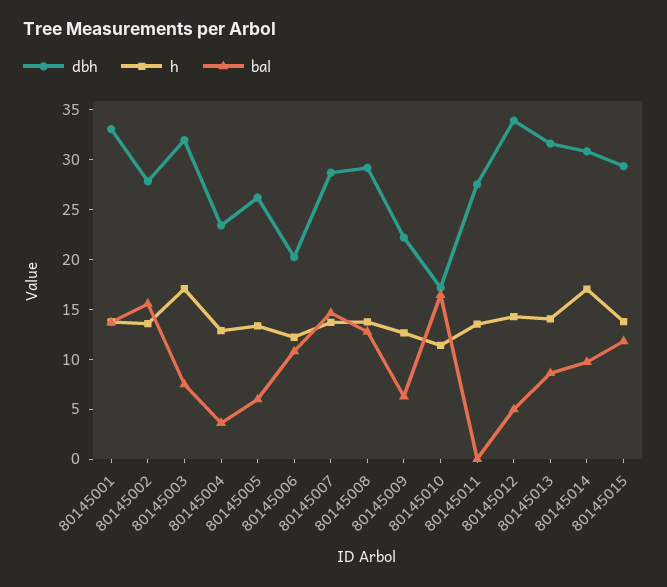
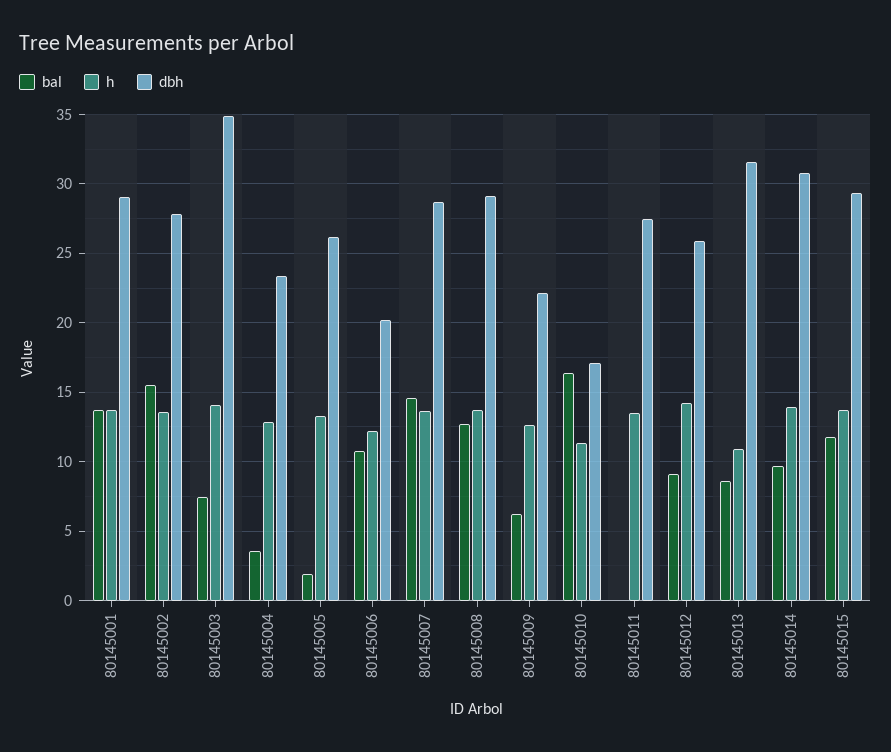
dbh, 80145001: 33 -> 29
dbh, 80145003: 32 -> 35
h, 80145003: 17 -> 14
bal, 80145005: 6 -> 2
dbh, 80145012: 34 -> 26
bal, 80145012: 5 -> 9
h, 80145013: 14 -> 11
h, 80145014: 17 -> 14

